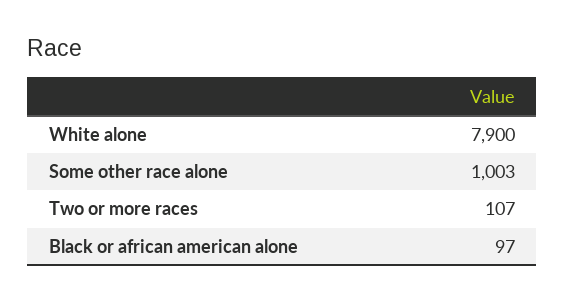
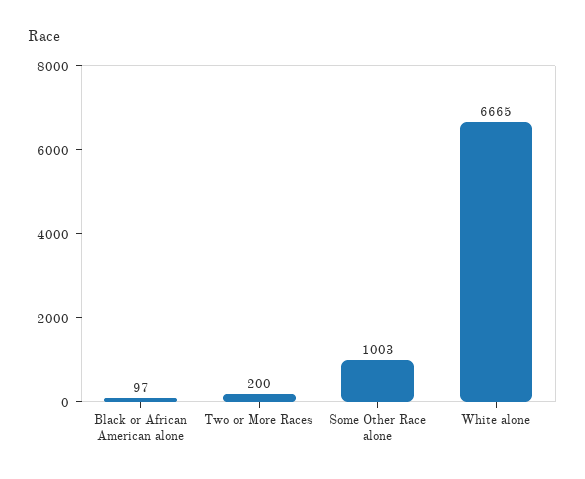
White alone: 7900 -> 6665
Two or more races: 107 -> 200

